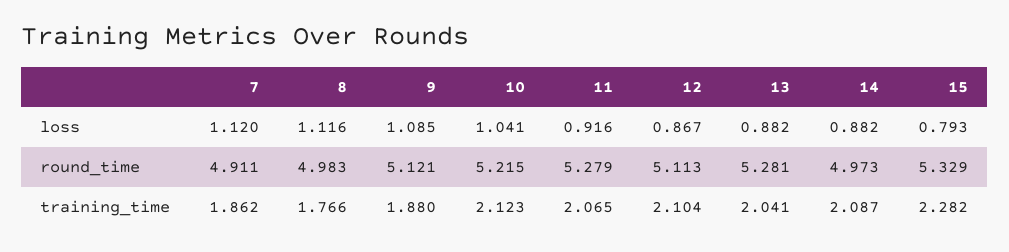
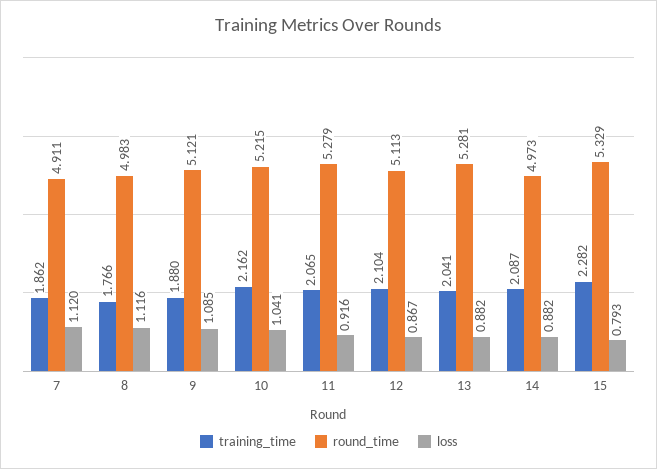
training_time, 10: 2.123 -> 2.162

